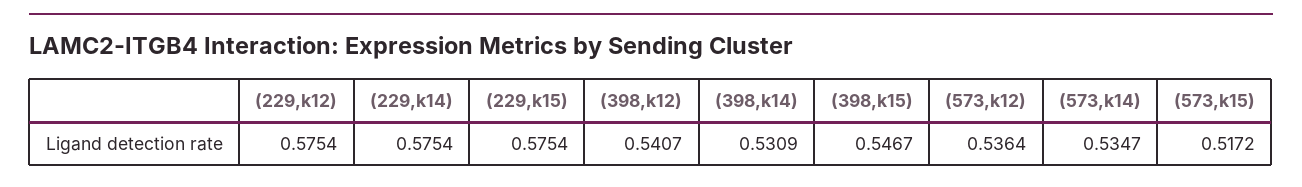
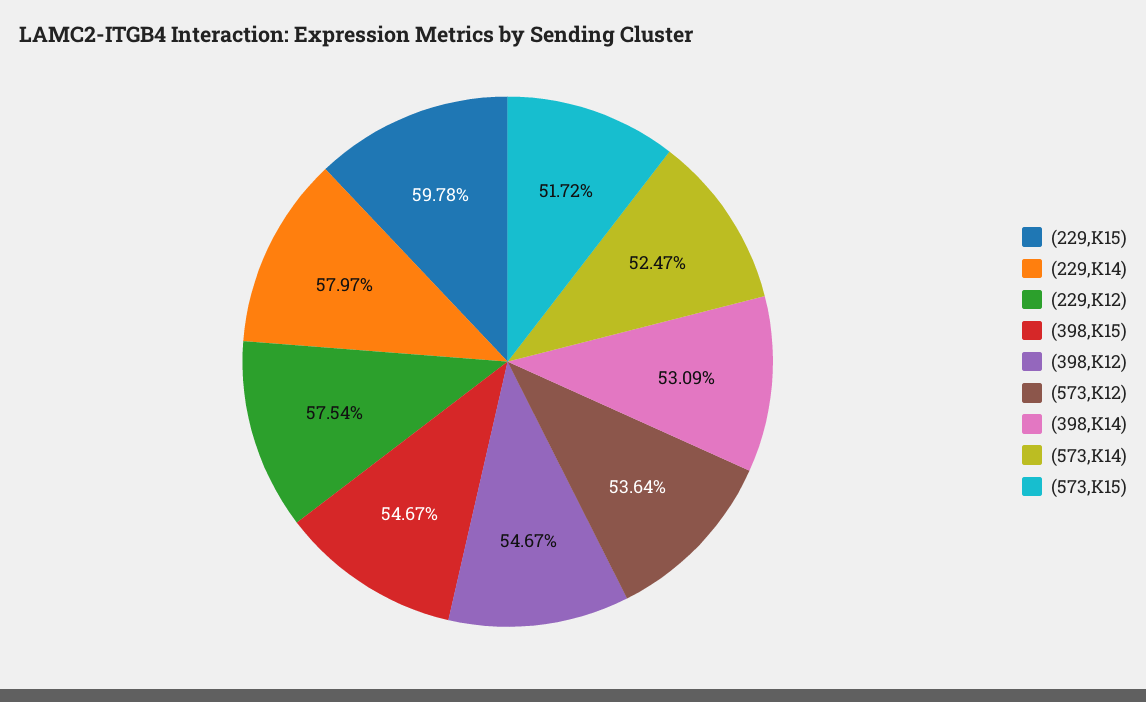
(229,k14): 0.5754 -> 0.5797
(229,k15): 0.5754 -> 0.5978
(398,k12): 0.5407 -> 0.5467
(573,k14): 0.5347 -> 0.5247

